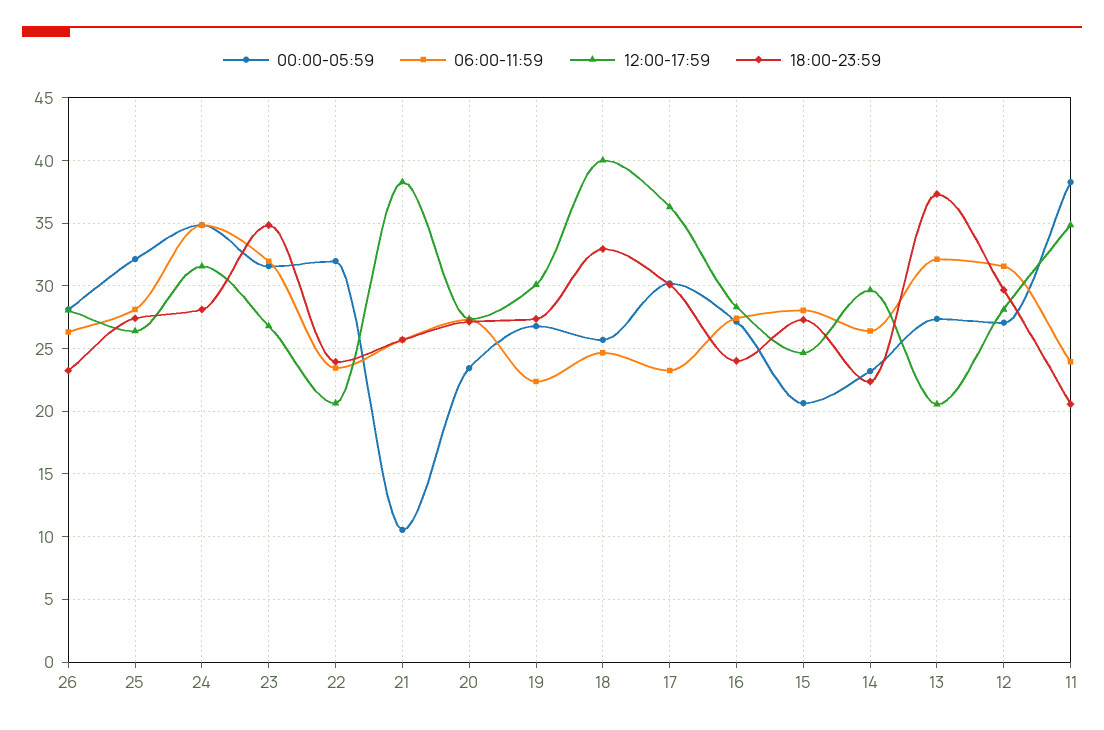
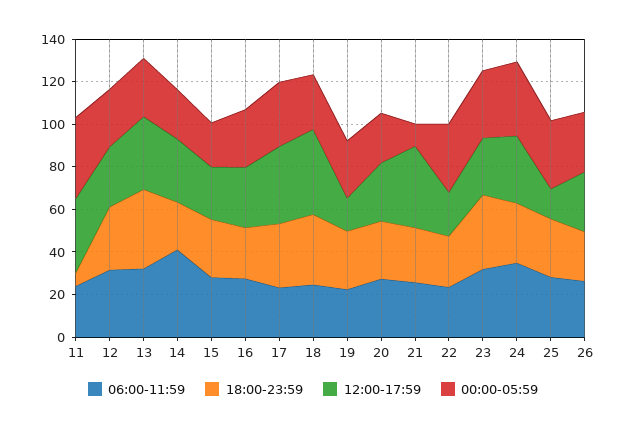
12:00-17:59, 25: 26.5 -> 15
12:00-17:59, 19: 30 -> 15
06:00-11:59, 14: 26.5 -> 40
12:00-17:59, 13: 20.5 -> 35
18:00-23:59, 11: 20.5 -> 5

